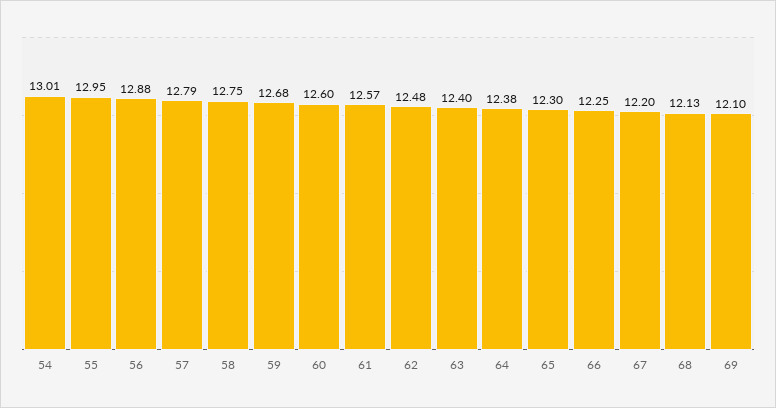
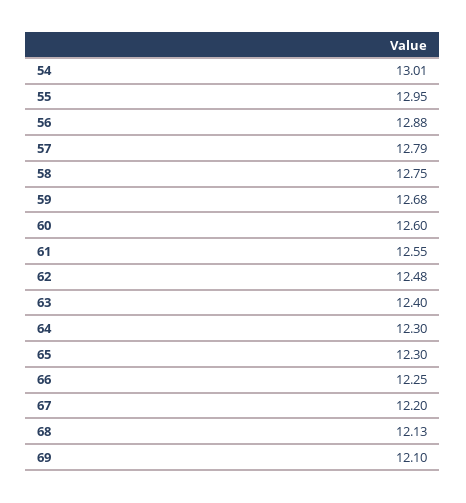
61: 12.57 -> 12.55
64: 12.38 -> 12.3

